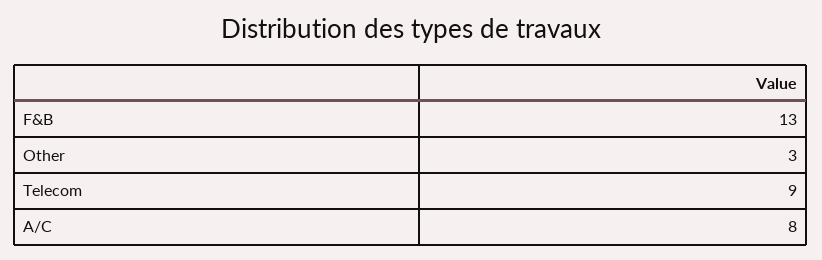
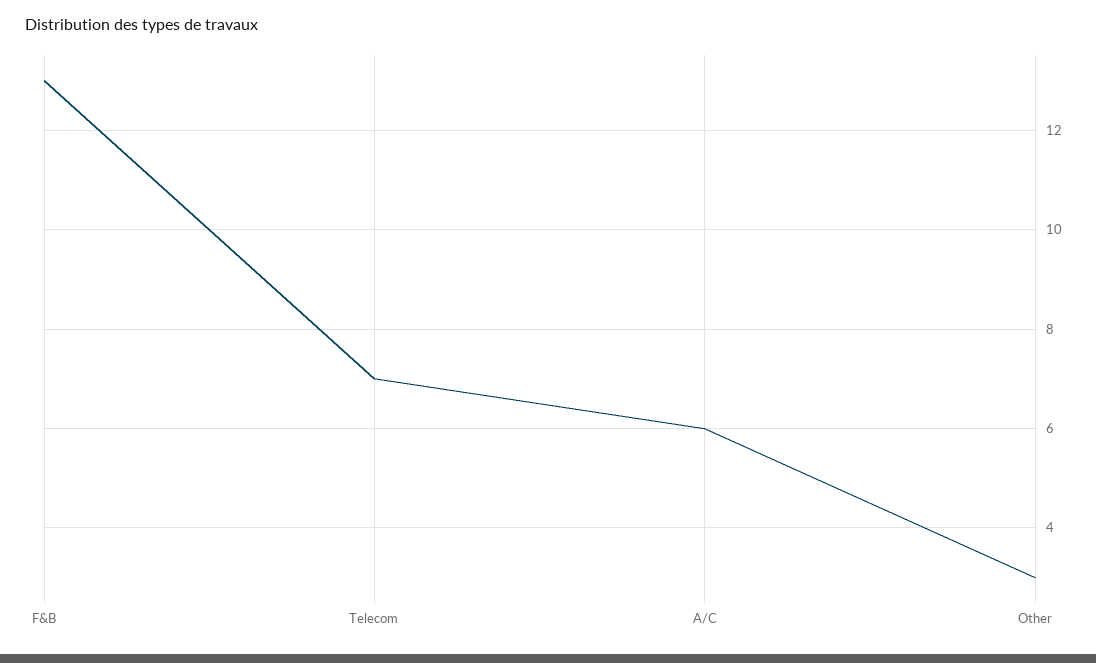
Telecom: 9 -> 7
А/С: 8 -> 6

